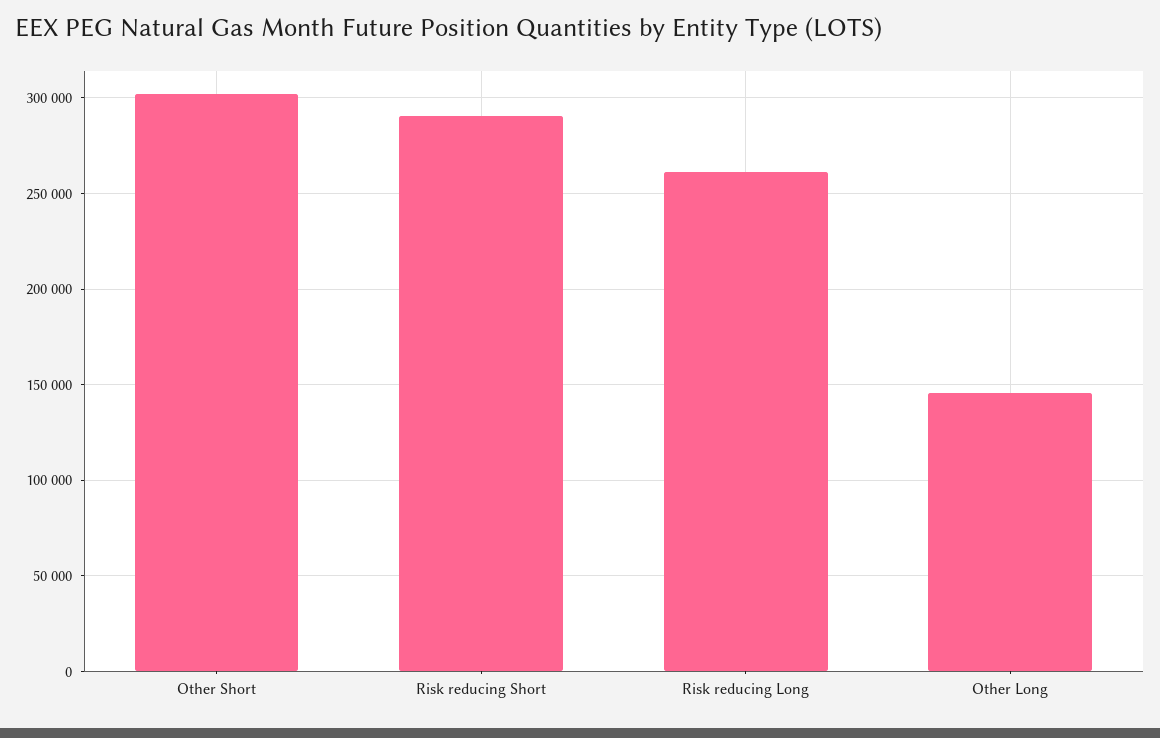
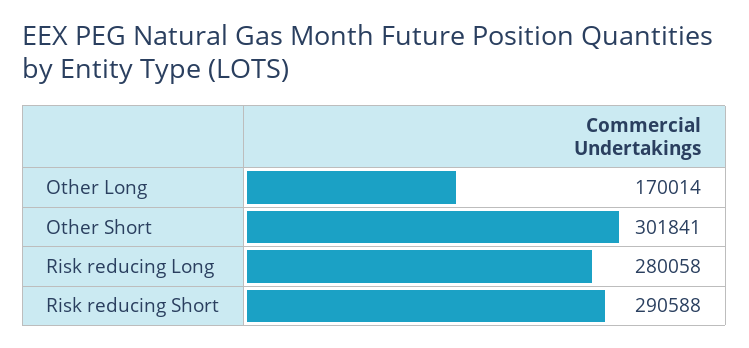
Risk reducing Long: 260000 -> 280058
Other Long: 145000 -> 170014

